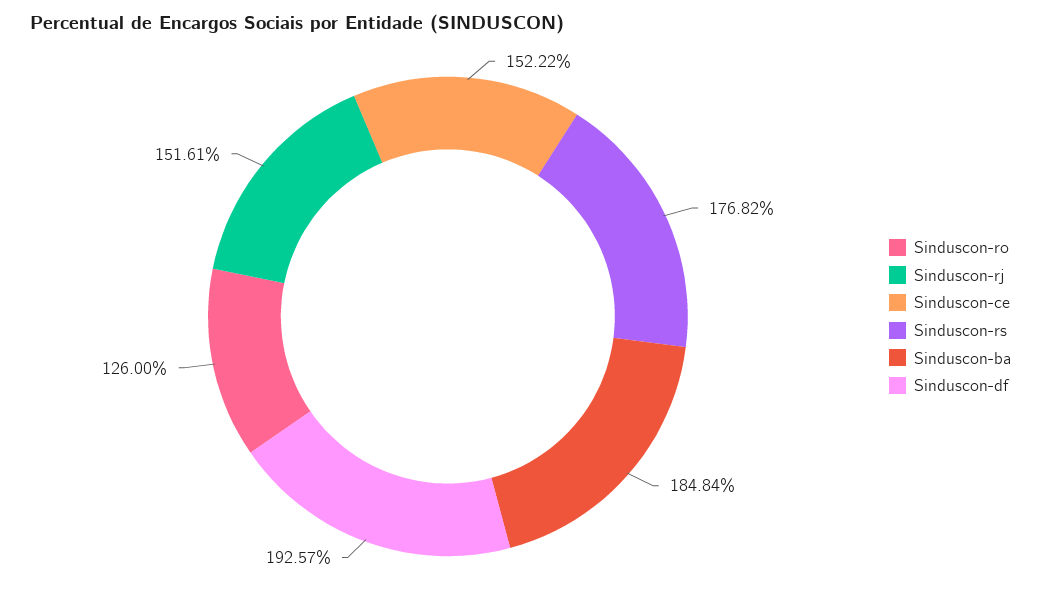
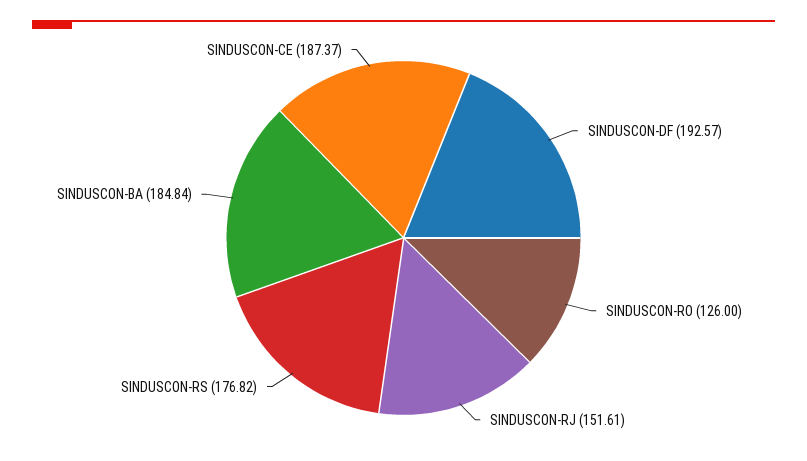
Sinduscon-ce: 152.22 -> 187.37

